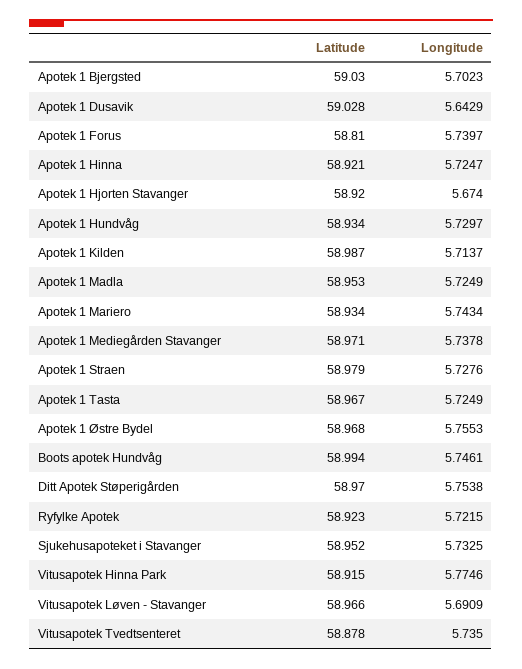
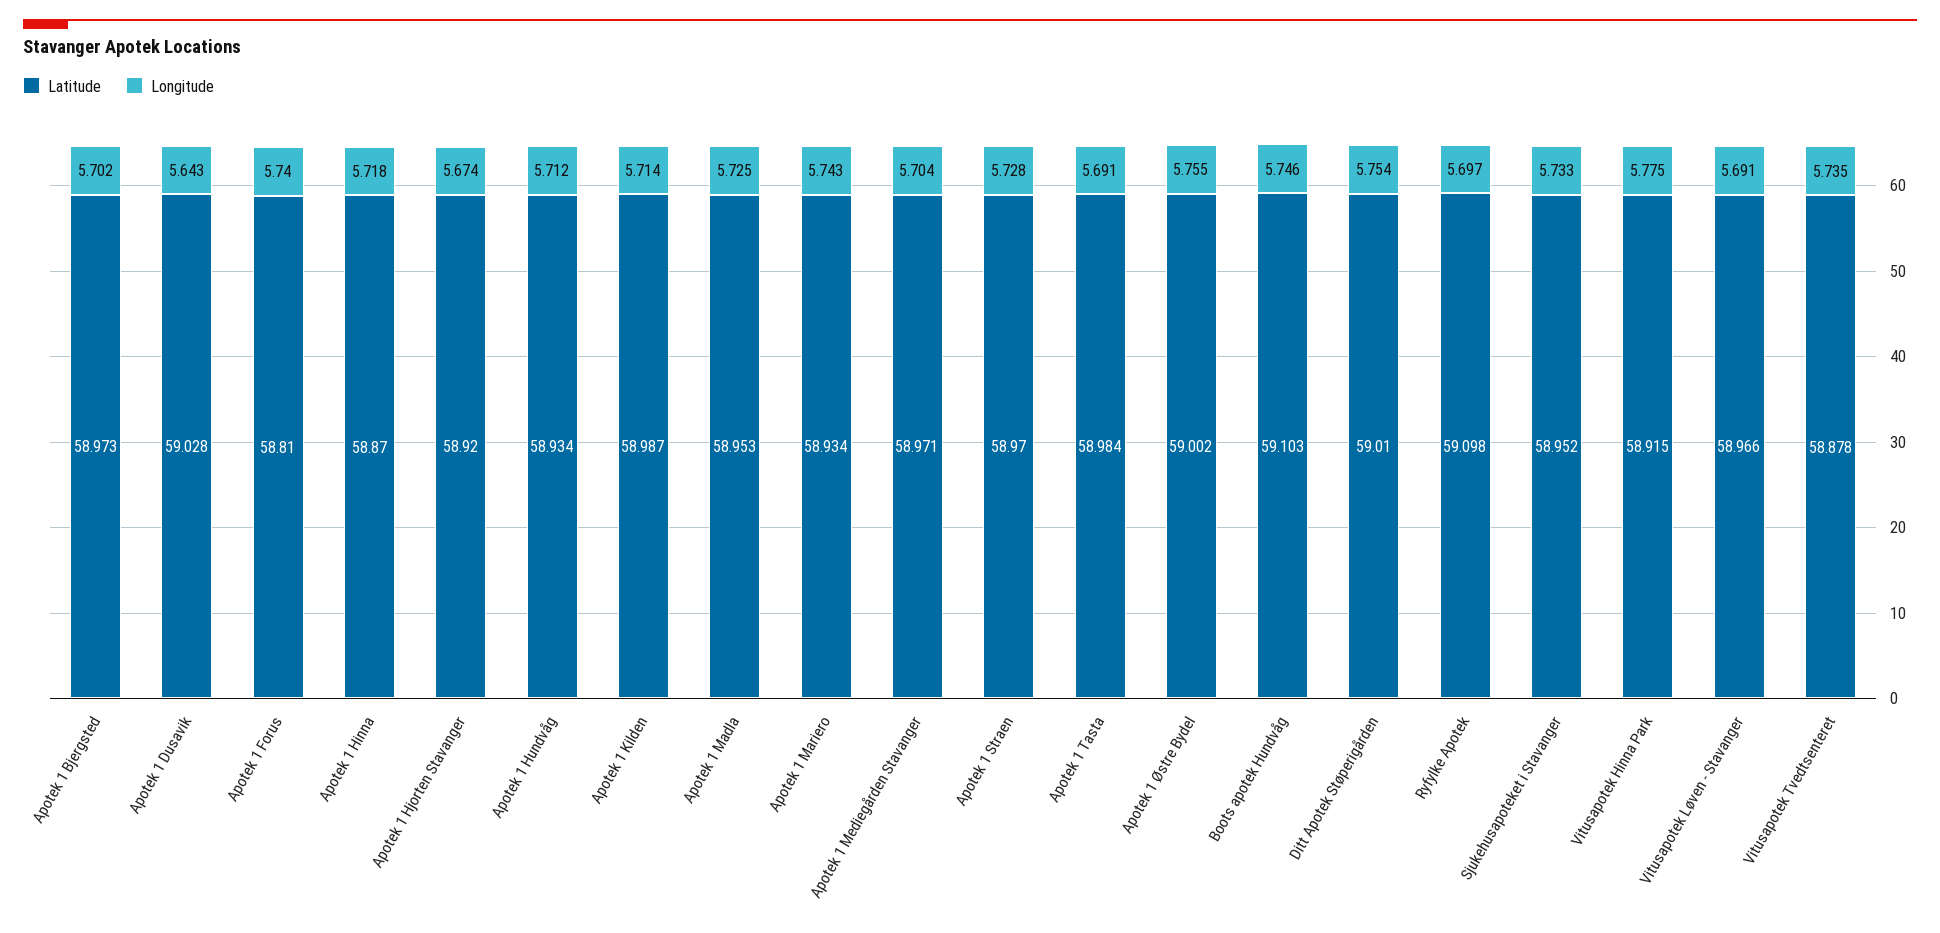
Latitude, Apotek 1 Bjergsted: 59.03 -> 58.973
Latitude, Apotek 1 Hinna: 58.921 -> 58.87
Longitude, Apotek 1 Hinna: 5.7247 -> 5.718
Longitude, Apotek 1 Hundvåg: 5.7297 -> 5.712
Longitude, Apotek 1 Mediegården Stavanger: 5.7378 -> 5.704
Latitude, Apotek 1 Straen: 58.979 -> 58.97
Latitude, Apotek 1 Tasta: 58.967 -> 58.984
Longitude, Apotek 1 Tasta: 5.7249 -> 5.691
Latitude, Apotek 1 Østre Bydel: 58.968 -> 59.002
Latitude, Boots apotek Hundvåg: 58.994 -> 59.103
Latitude, Ditt Apotek Støperigården: 58.97 -> 59.01
Latitude, Ryfylke Apotek: 58.923 -> 59.098
Longitude, Ryfylke Apotek: 5.7215 -> 5.697

